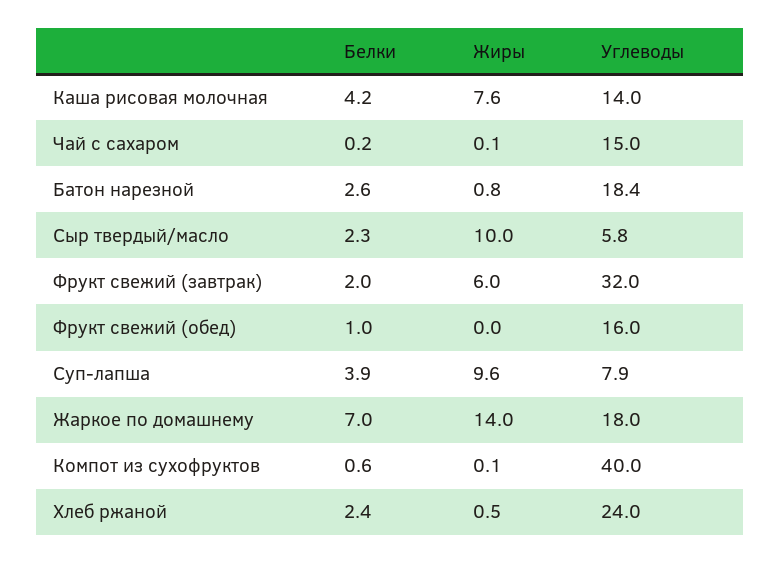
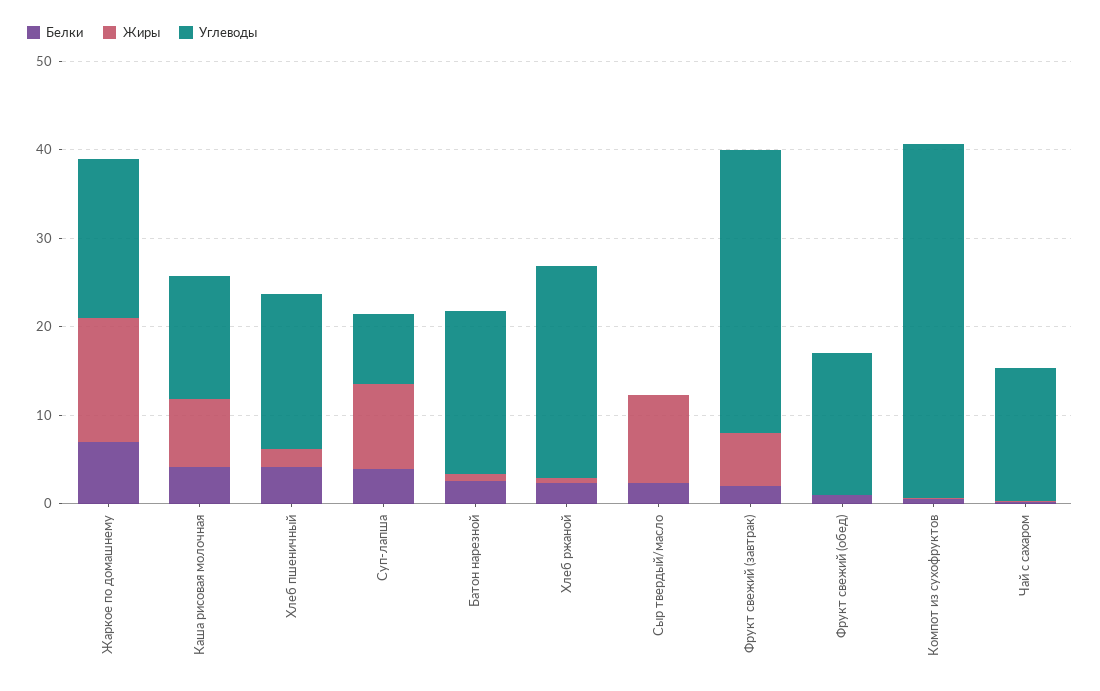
Углеводы, Сыр твердый/масло: 5.8 -> 0
Белки, Хлеб пшеничный: none -> 4
Жиры, Хлеб пшеничный: none -> 2
Углеводы, Хлеб пшеничный: none -> 18

